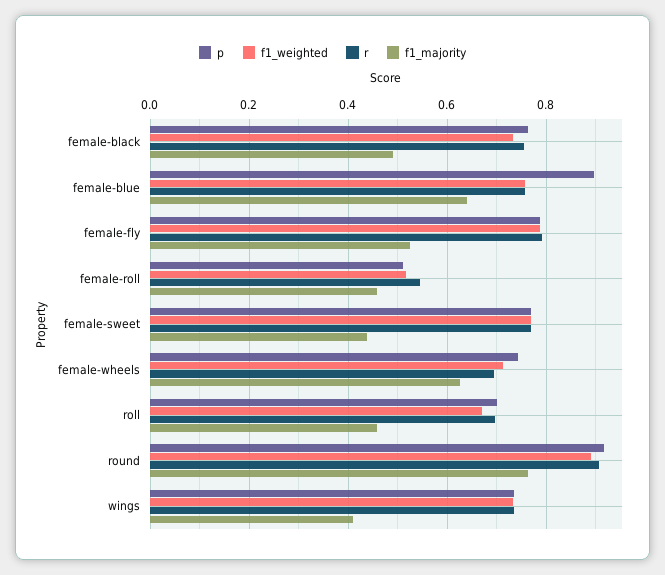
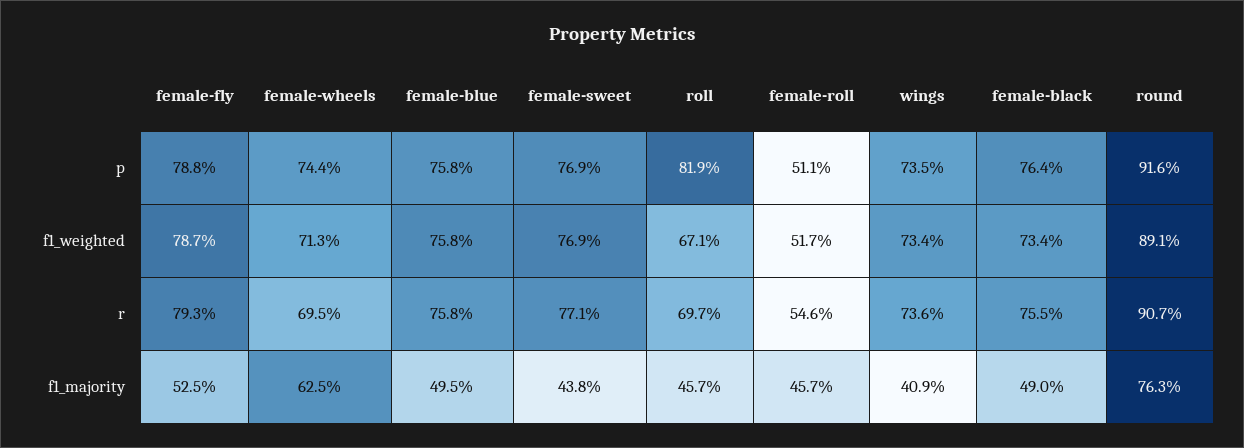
p, female-blue: 0.9 -> 0.758
f1_majority, female-blue: 0.64 -> 0.495
p, roll: 0.7 -> 0.819

